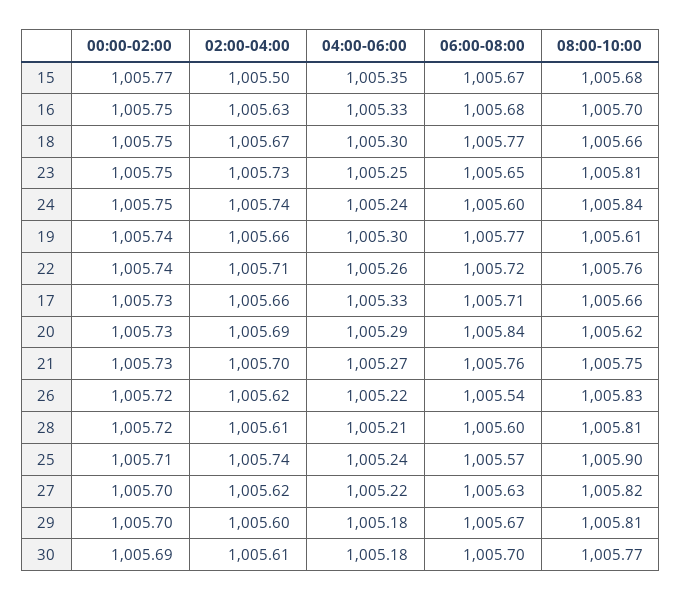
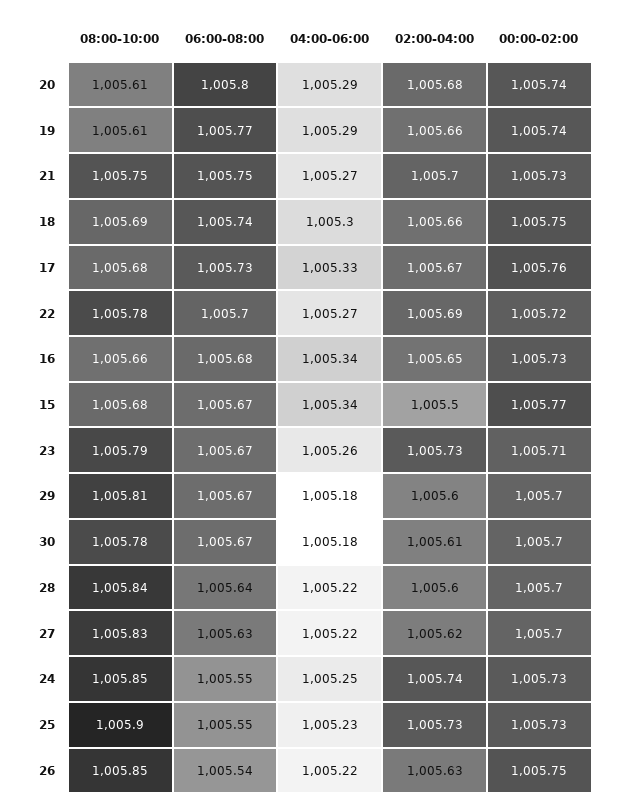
04:00-06:00, 15: 1005.35 -> 1005.34
00:00-02:00, 16: 1005.75 -> 1005.73
02:00-04:00, 16: 1005.63 -> 1005.65
04:00-06:00, 16: 1005.33 -> 1005.34
08:00-10:00, 16: 1005.7 -> 1005.66
02:00-04:00, 18: 1005.67 -> 1005.66
06:00-08:00, 18: 1005.77 -> 1005.74
08:00-10:00, 18: 1005.66 -> 1005.69
00:00-02:00, 23: 1005.75 -> 1005.71
04:00-06:00, 23: 1005.25 -> 1005.26
06:00-08:00, 23: 1005.65 -> 1005.67
08:00-10:00, 23: 1005.81 -> 1005.79
00:00-02:00, 24: 1005.75 -> 1005.73
04:00-06:00, 24: 1005.24 -> 1005.25
06:00-08:00, 24: 1005.6 -> 1005.55
08:00-10:00, 24: 1005.84 -> 1005.85
04:00-06:00, 19: 1005.3 -> 1005.29
00:00-02:00, 22: 1005.74 -> 1005.72
02:00-04:00, 22: 1005.71 -> 1005.69
04:00-06:00, 22: 1005.26 -> 1005.27
06:00-08:00, 22: 1005.72 -> 1005.7
08:00-10:00, 22: 1005.76 -> 1005.78
00:00-02:00, 17: 1005.73 -> 1005.76
02:00-04:00, 17: 1005.66 -> 1005.67
06:00-08:00, 17: 1005.71 -> 1005.73
08:00-10:00, 17: 1005.66 -> 1005.68
00:00-02:00, 20: 1005.73 -> 1005.74
02:00-04:00, 20: 1005.69 -> 1005.68
06:00-08:00, 20: 1005.84 -> 1005.8
08:00-10:00, 20: 1005.62 -> 1005.61
06:00-08:00, 21: 1005.76 -> 1005.75
00:00-02:00, 26: 1005.72 -> 1005.75
02:00-04:00, 26: 1005.62 -> 1005.63
08:00-10:00, 26: 1005.83 -> 1005.85
00:00-02:00, 28: 1005.72 -> 1005.7
02:00-04:00, 28: 1005.61 -> 1005.6
04:00-06:00, 28: 1005.21 -> 1005.22
06:00-08:00, 28: 1005.6 -> 1005.64
08:00-10:00, 28: 1005.81 -> 1005.84
00:00-02:00, 25: 1005.71 -> 1005.73
02:00-04:00, 25: 1005.74 -> 1005.73
04:00-06:00, 25: 1005.24 -> 1005.23
06:00-08:00, 25: 1005.57 -> 1005.55
08:00-10:00, 27: 1005.82 -> 1005.83
00:00-02:00, 30: 1005.69 -> 1005.7
06:00-08:00, 30: 1005.7 -> 1005.67
08:00-10:00, 30: 1005.77 -> 1005.78

